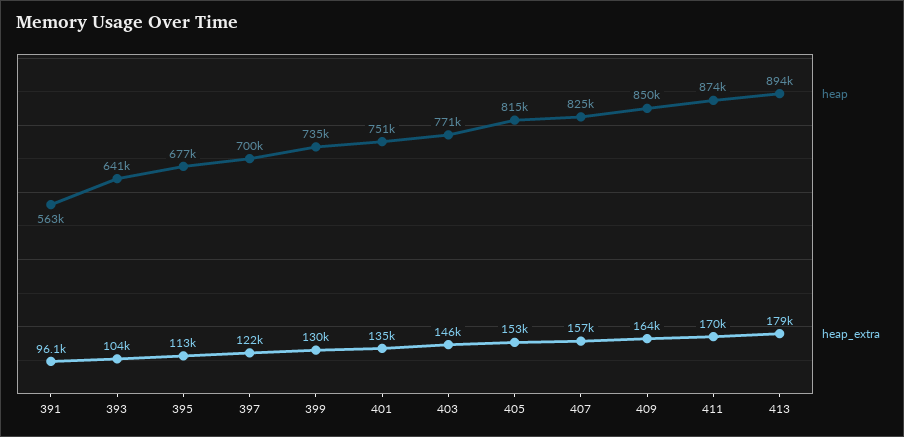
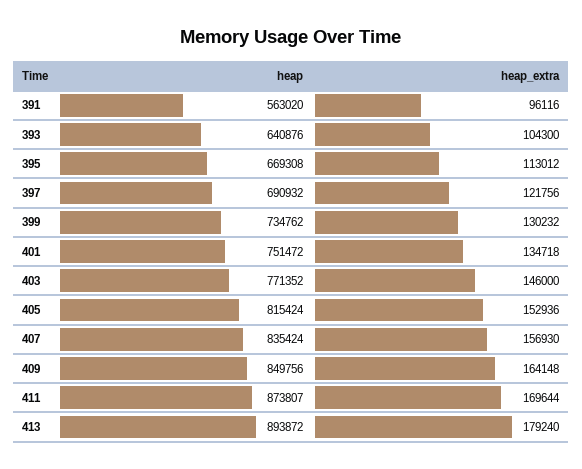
heap, 395: 677000 -> 669308
heap, 397: 700000 -> 690932
heap, 407: 825000 -> 835424

